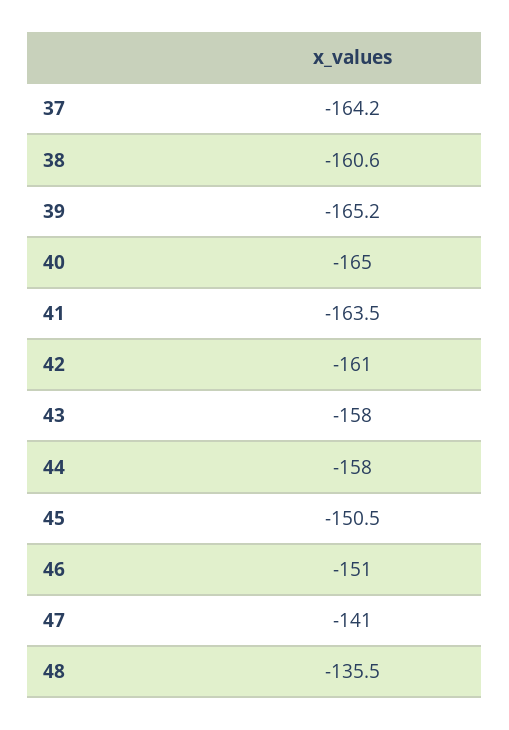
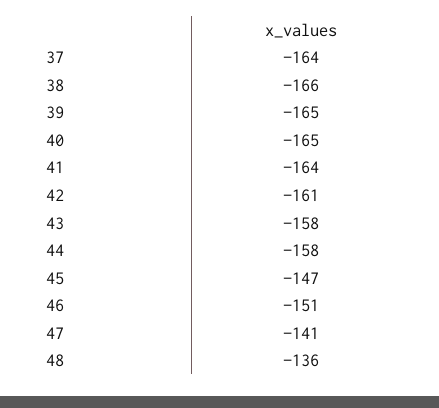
38: -160.6 -> -166
45: -150.5 -> -147

